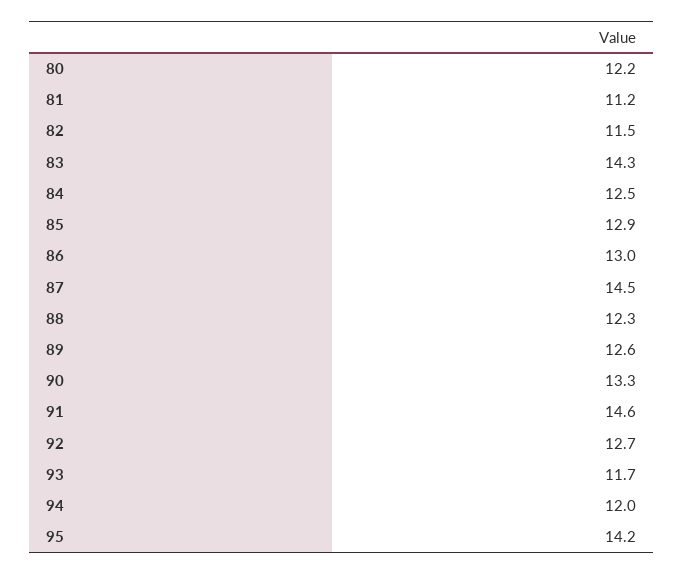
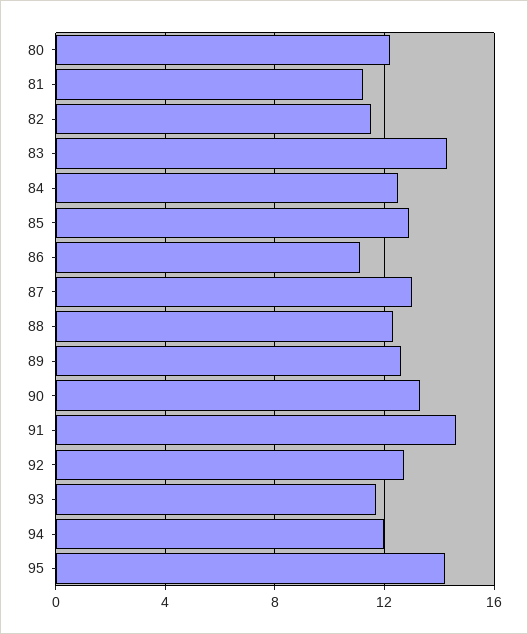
86: 13 -> 11
87: 14.5 -> 13

